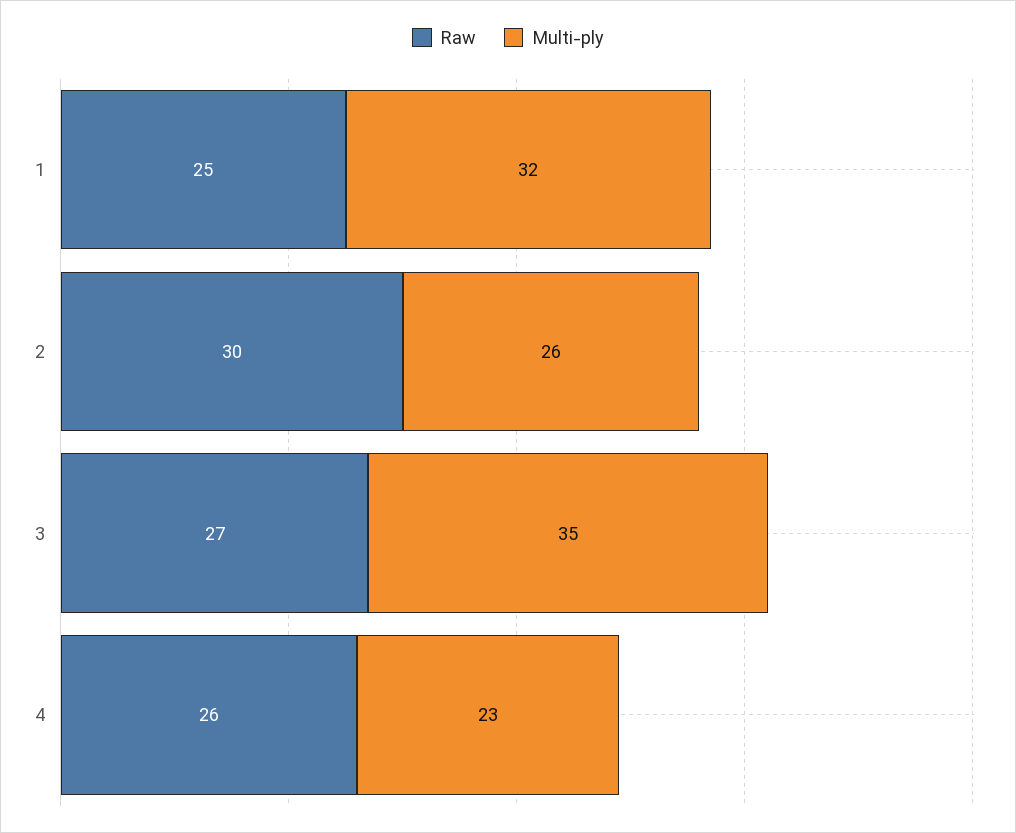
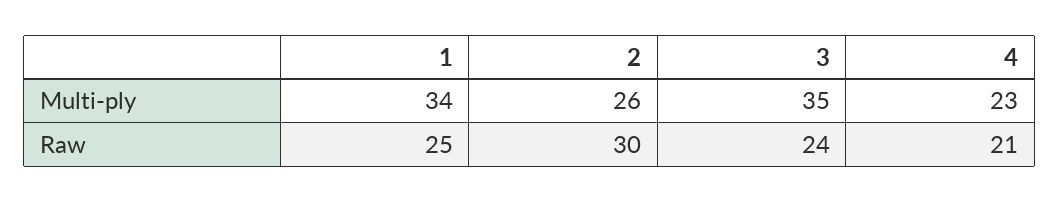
Multi-ply, 1: 32 -> 34
Raw, 3: 27 -> 24
Raw, 4: 26 -> 21

